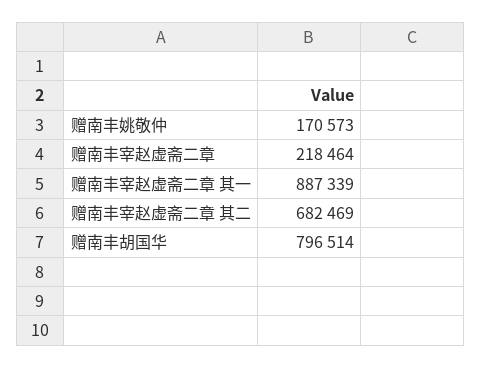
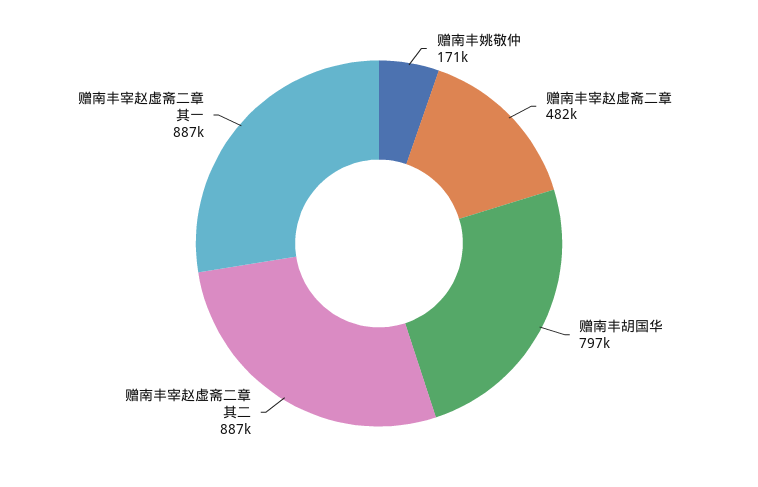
赠南丰宰赵虚斋二章: 218464 -> 482000
赠南丰宰赵虚斋二章 其二: 682469 -> 887000

